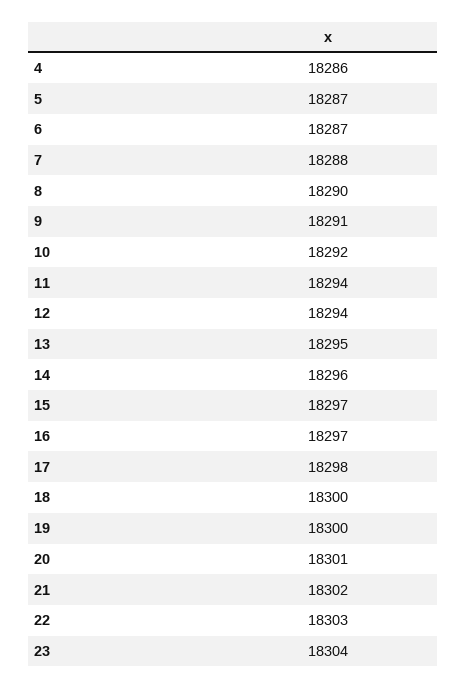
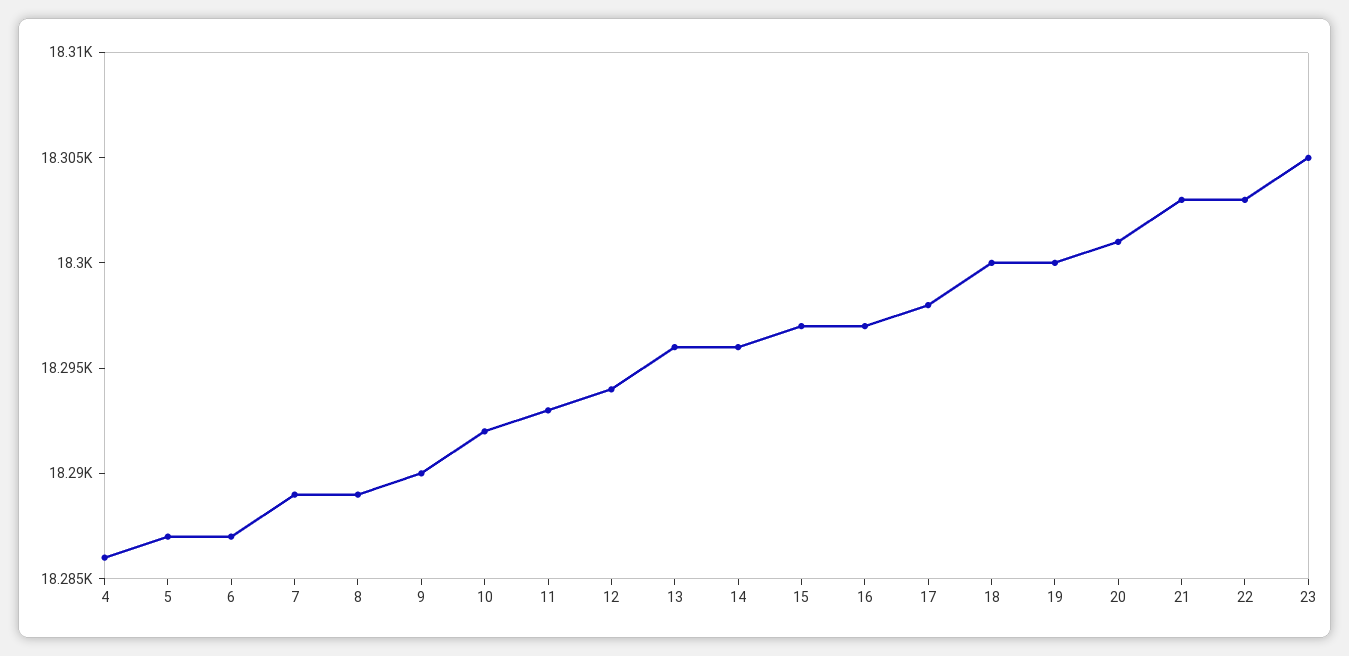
7: 18288 -> 18289
8: 18290 -> 18289
9: 18291 -> 18290
11: 18294 -> 18293
13: 18295 -> 18296
21: 18302 -> 18303
23: 18304 -> 18305

